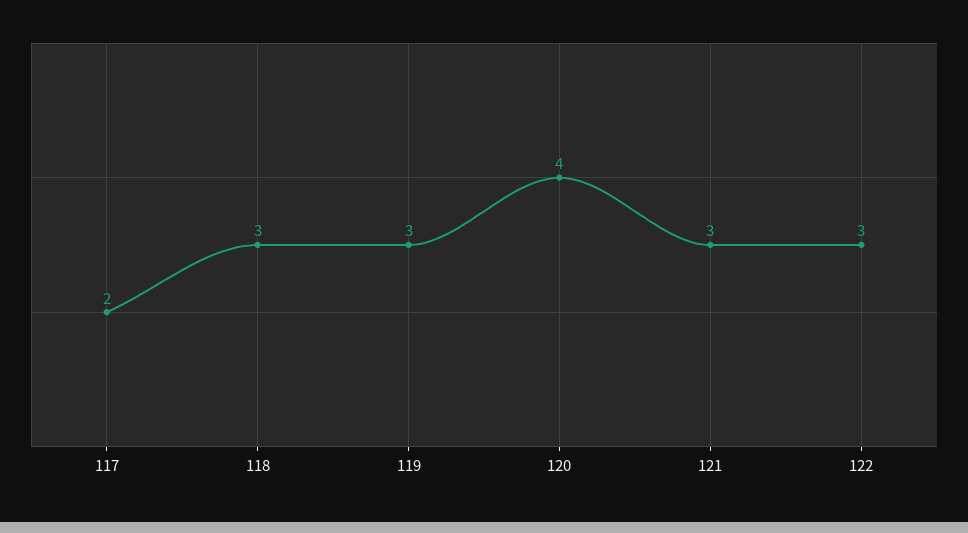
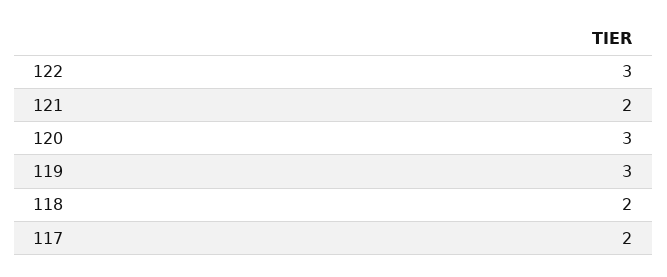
118: 3 -> 2
120: 4 -> 3
121: 3 -> 2

